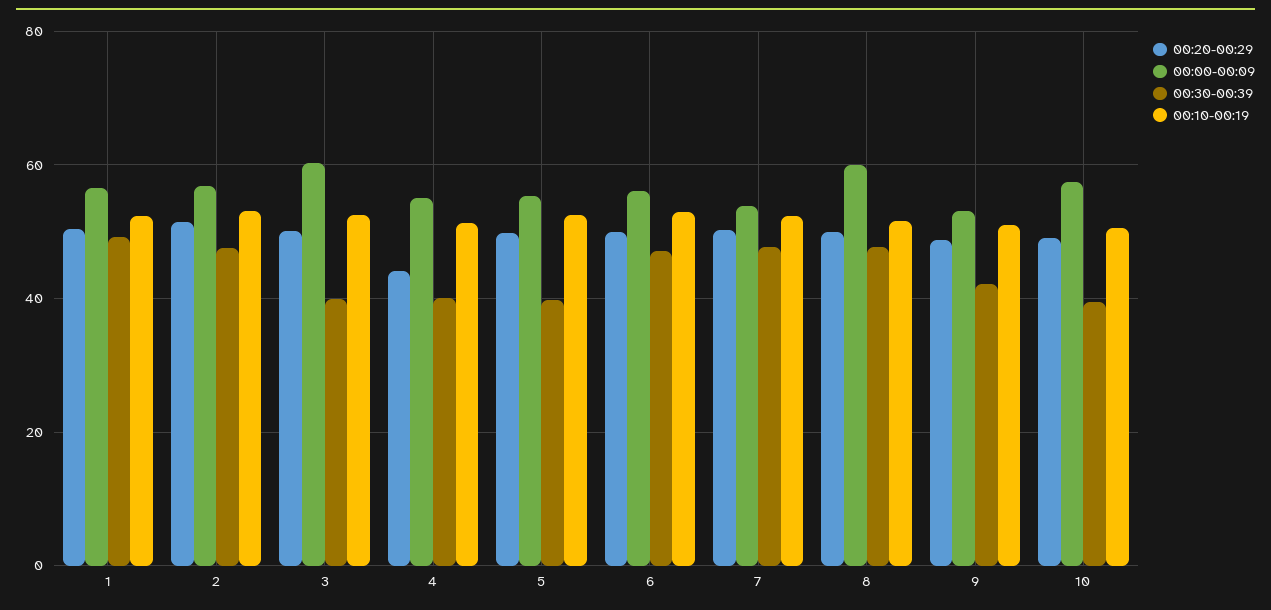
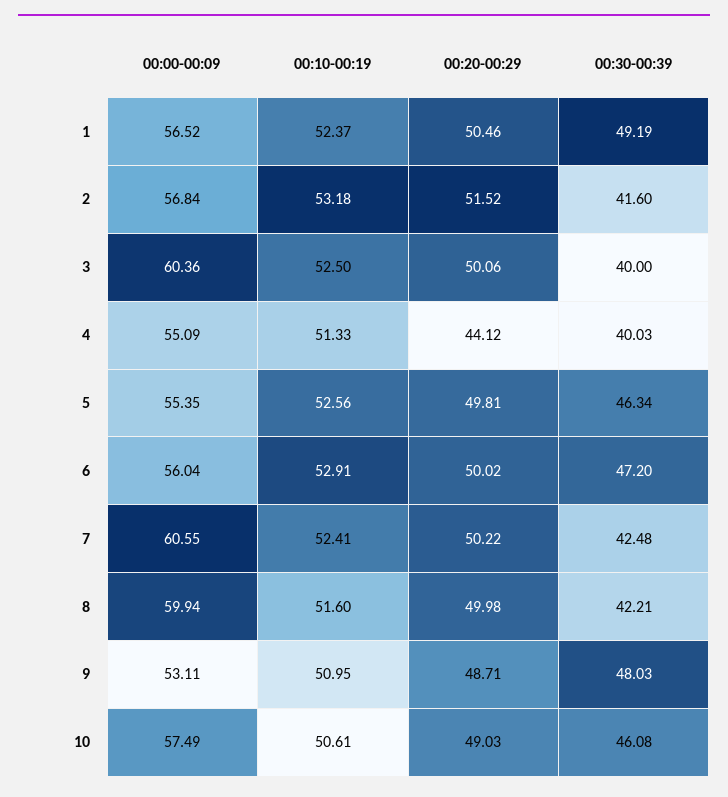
00:30-00:39, 2: 48 -> 41.6
00:30-00:39, 5: 40 -> 46.34
00:00-00:09, 7: 54 -> 60.55
00:30-00:39, 7: 48 -> 42.48
00:30-00:39, 8: 48 -> 42.21
00:30-00:39, 9: 42 -> 48.03
00:30-00:39, 10: 40 -> 46.08

